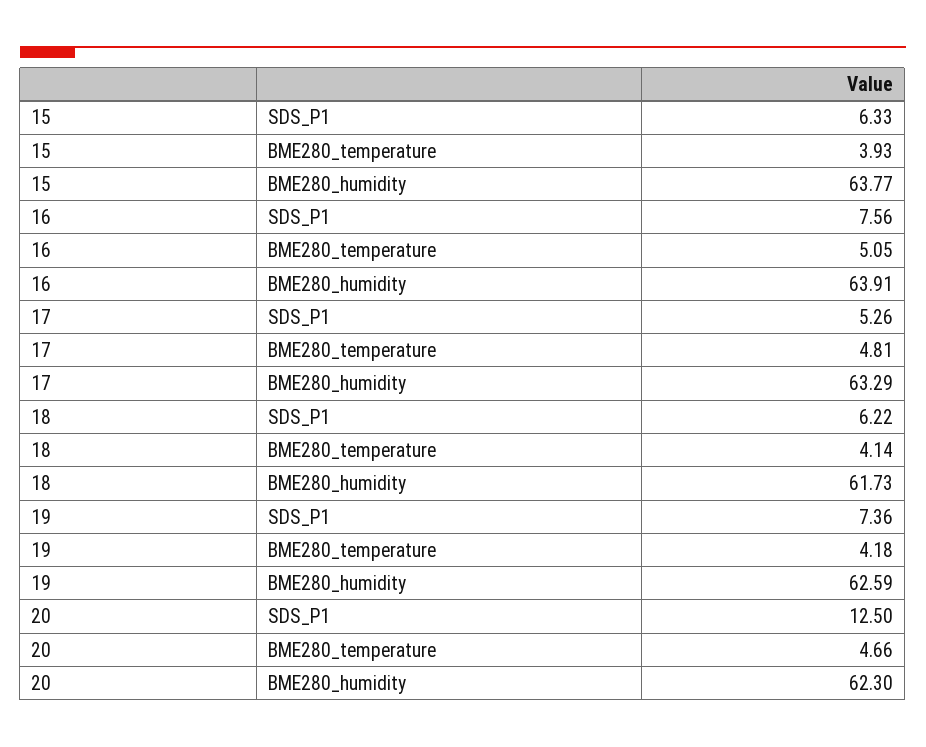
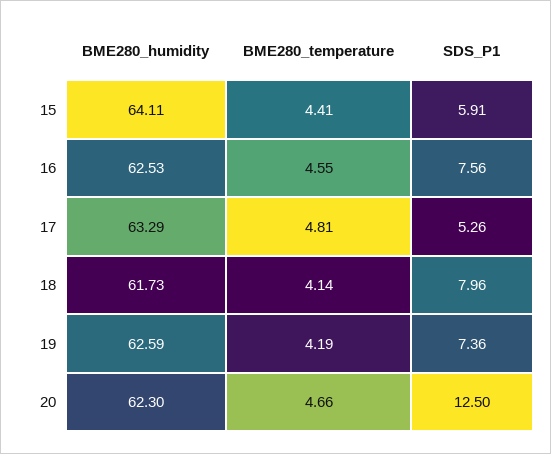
15, SDS_P1: 6.33 -> 5.91
15, BME280_temperature: 3.93 -> 4.41
15, BME280_humidity: 63.77 -> 64.11
16, BME280_temperature: 5.05 -> 4.55
16, BME280_humidity: 63.91 -> 62.53
18, SDS_P1: 6.22 -> 7.96
19, BME280_temperature: 4.18 -> 4.19

